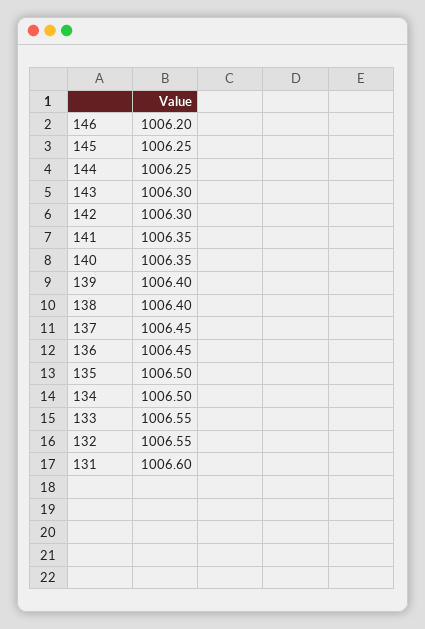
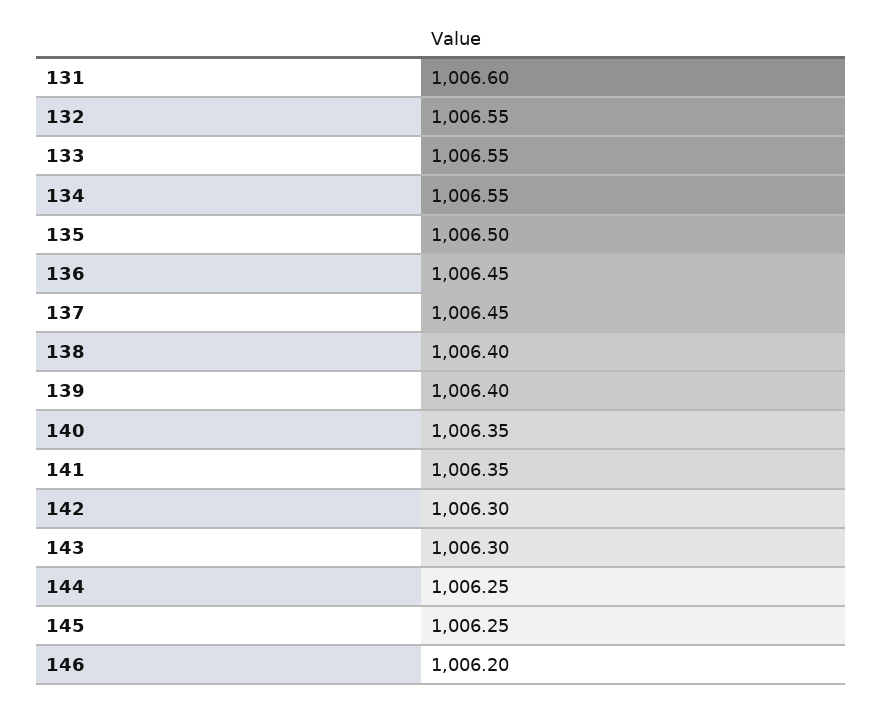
134: 1006.5 -> 1006.55

